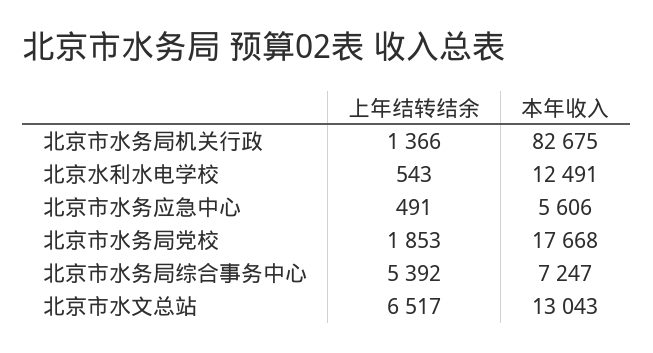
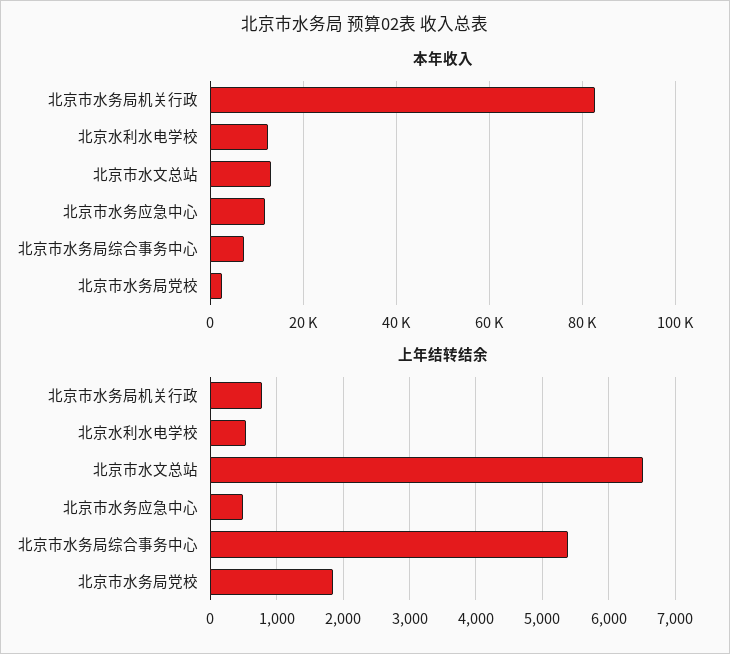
上年结转结余, 北京市水务局机关行政: 1366 -> 800
本年收入, 北京市水务应急中心: 5606 -> 12000
本年收入, 北京市水务局党校: 17668 -> 2000

